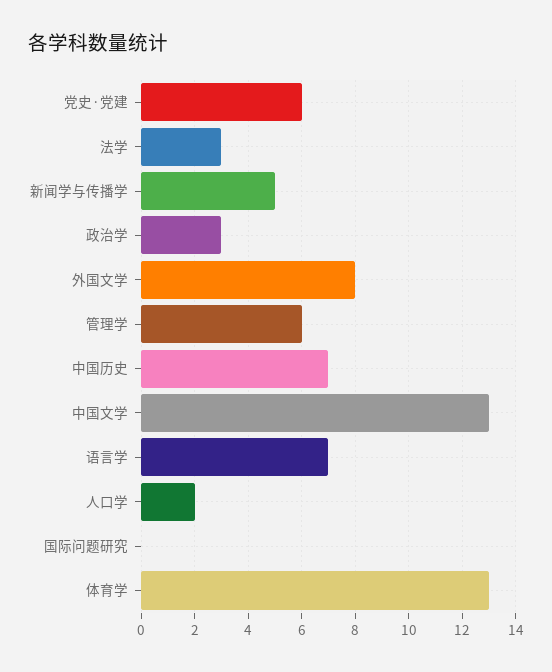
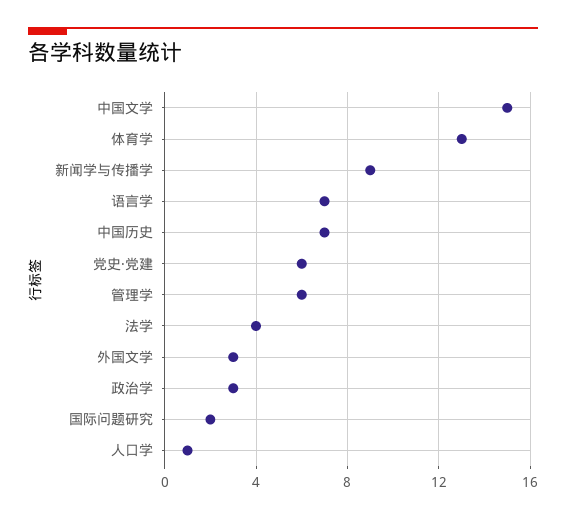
法学: 3 -> 4
新闻学与传播学: 5 -> 9
外国文学: 8 -> 3
中国文学: 13 -> 15
人口学: 2 -> 1
国际问题研究: 0 -> 2

